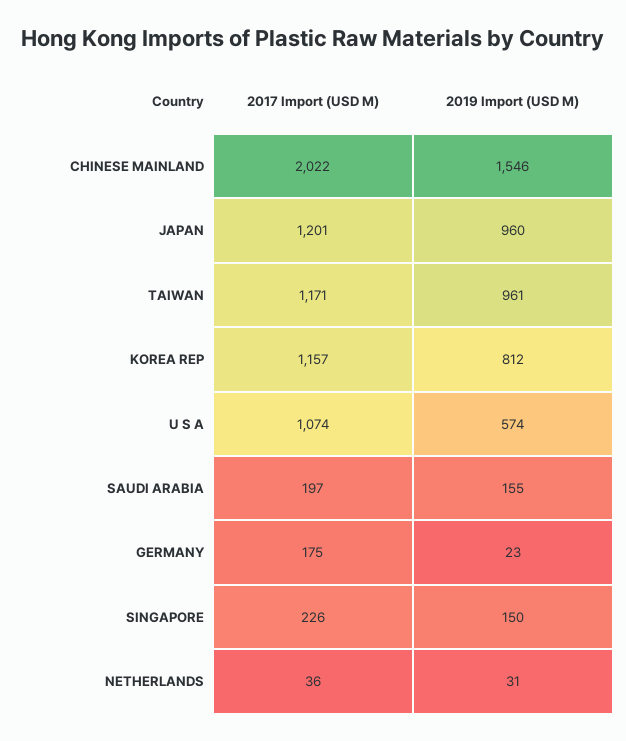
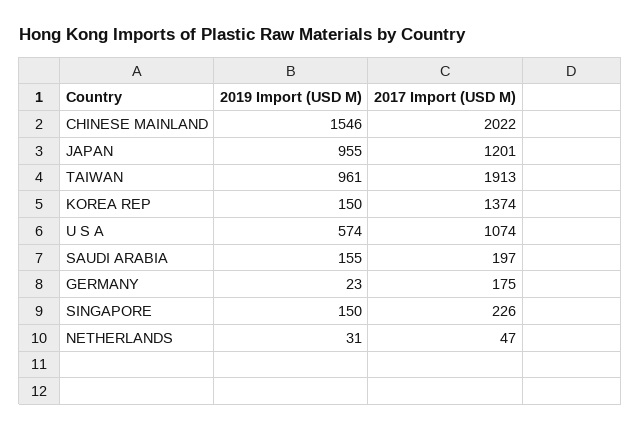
2019 Import (USD M), JAPAN: 960 -> 955
2017 Import (USD M), TAIWAN: 1171 -> 1913
2017 Import (USD M), KOREA REP: 1157 -> 1374
2019 Import (USD M), KOREA REP: 812 -> 150
2017 Import (USD M), NETHERLANDS: 36 -> 47

